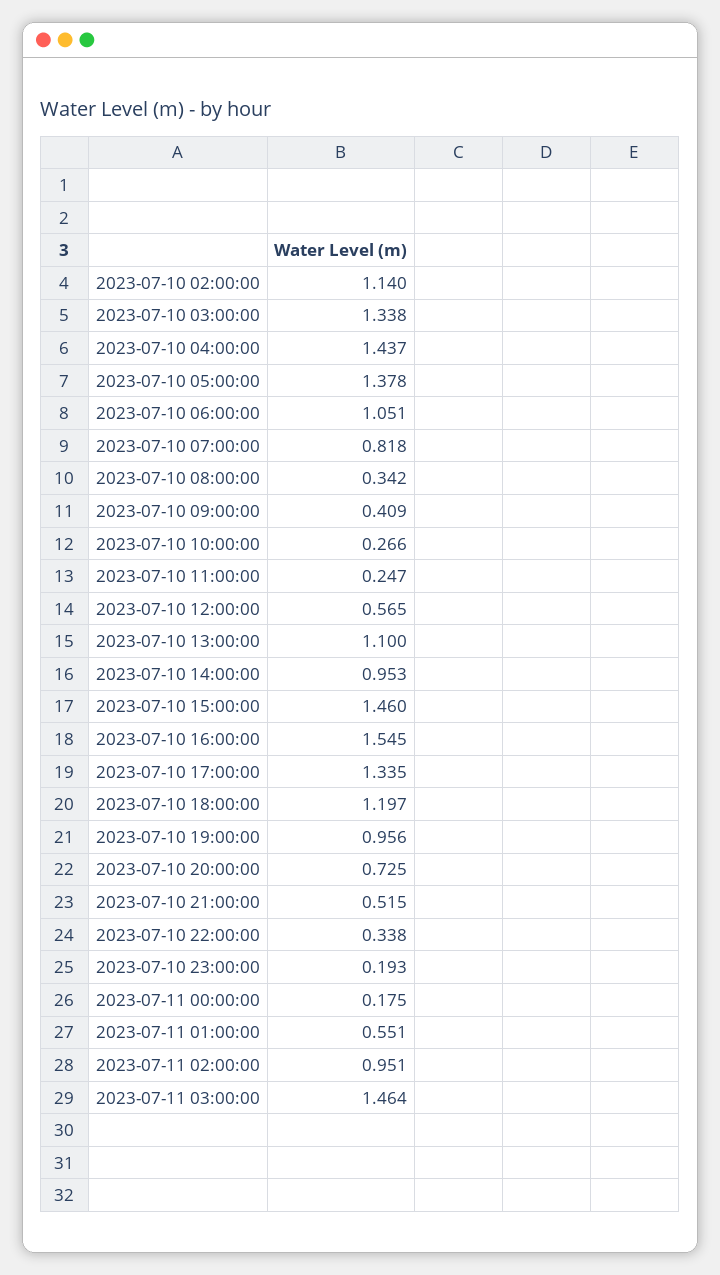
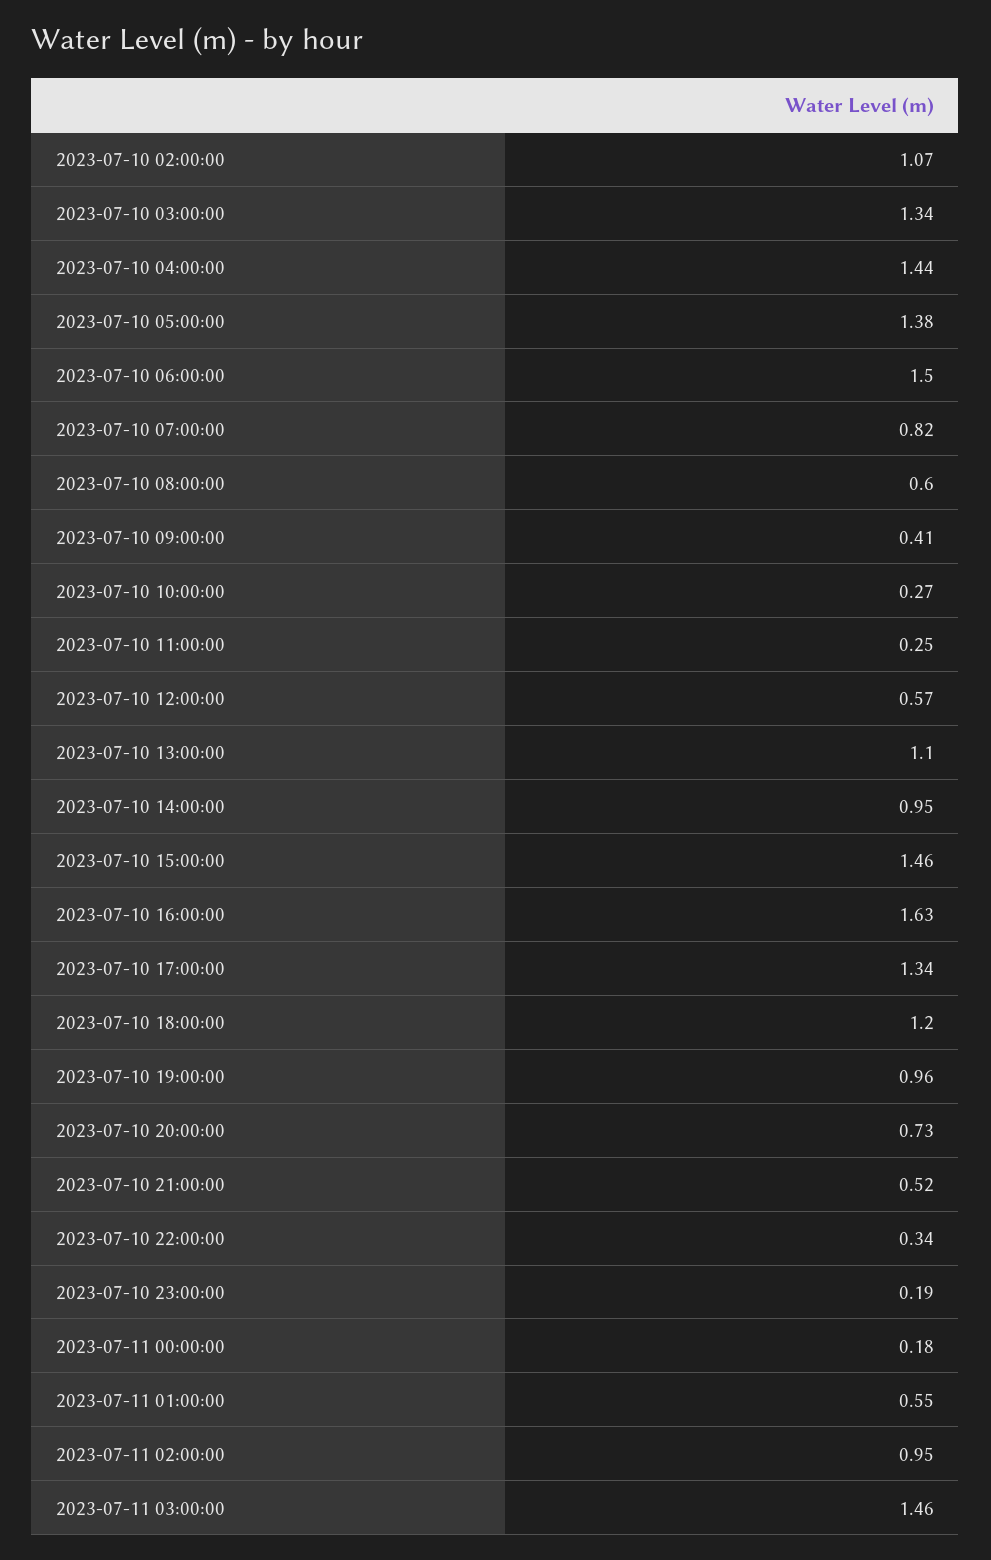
2023-07-10 02:00:00: 1.14 -> 1.07
2023-07-10 06:00:00: 1.051 -> 1.5
2023-07-10 08:00:00: 0.342 -> 0.6
2023-07-10 16:00:00: 1.545 -> 1.63

